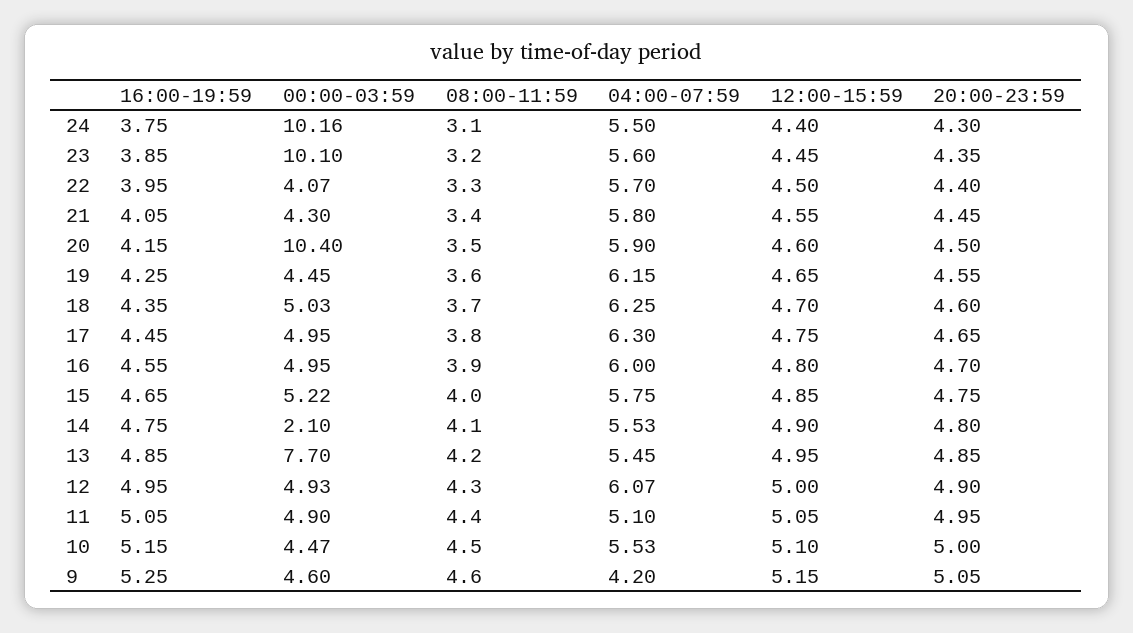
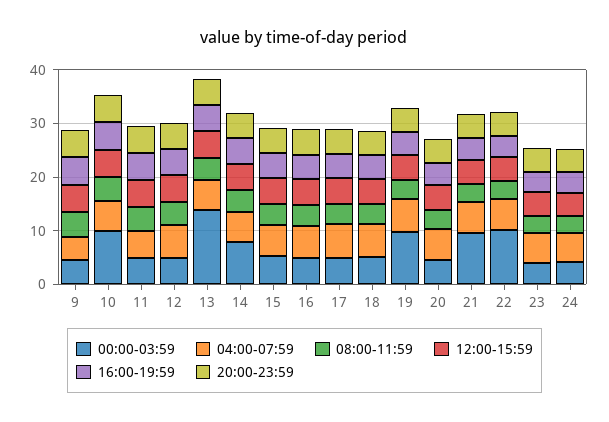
00:00-03:59, 24: 10.16 -> 4
00:00-03:59, 23: 10.1 -> 4
00:00-03:59, 22: 4.07 -> 10
00:00-03:59, 21: 4.3 -> 10
00:00-03:59, 20: 10.4 -> 4
00:00-03:59, 19: 4.45 -> 10
00:00-03:59, 14: 2.1 -> 8
00:00-03:59, 13: 7.7 -> 14
00:00-03:59, 10: 4.47 -> 10

